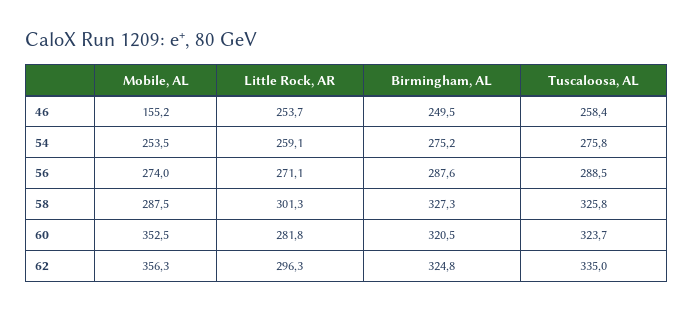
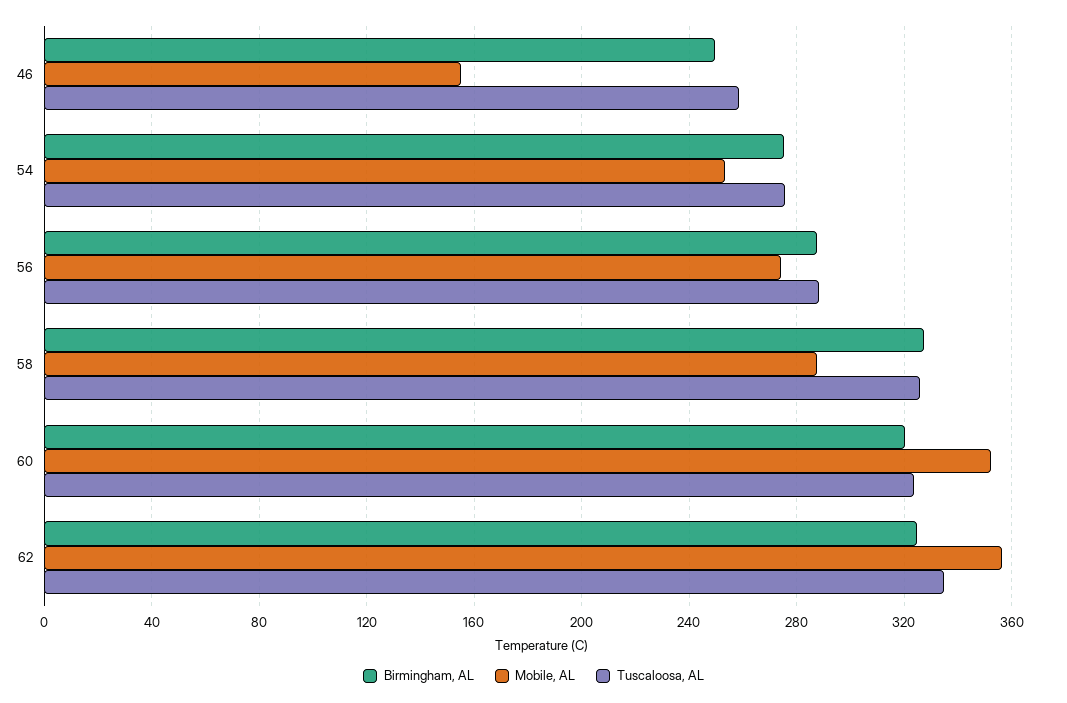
Little Rock, AR, 46: 253.7 -> none
Little Rock, AR, 54: 259.1 -> none
Little Rock, AR, 56: 271.1 -> none
Little Rock, AR, 58: 301.3 -> none
Little Rock, AR, 60: 281.8 -> none
Little Rock, AR, 62: 296.3 -> none

